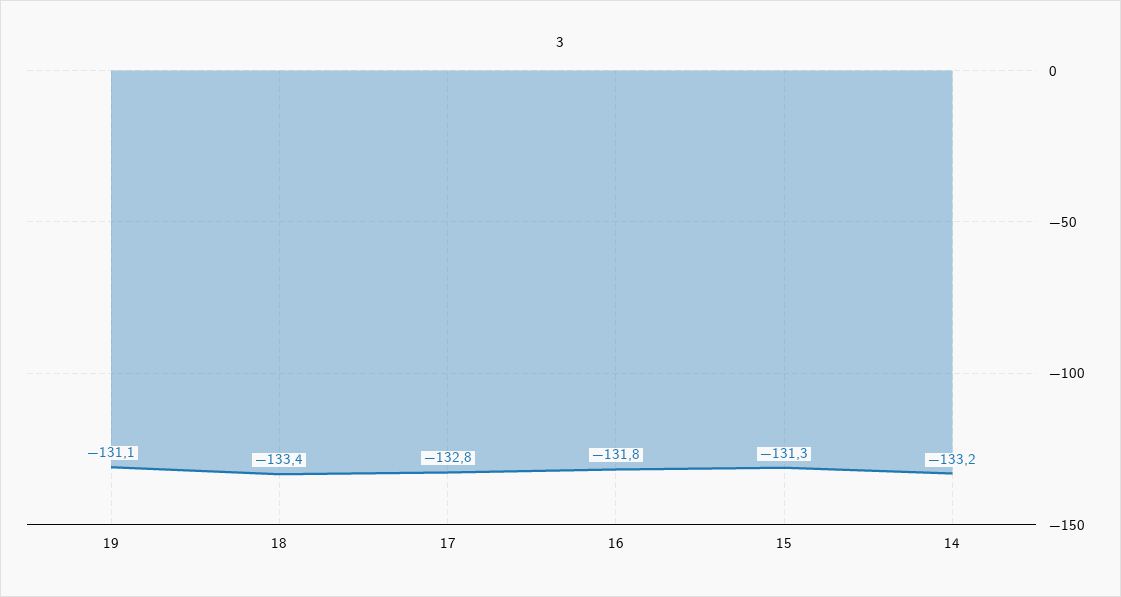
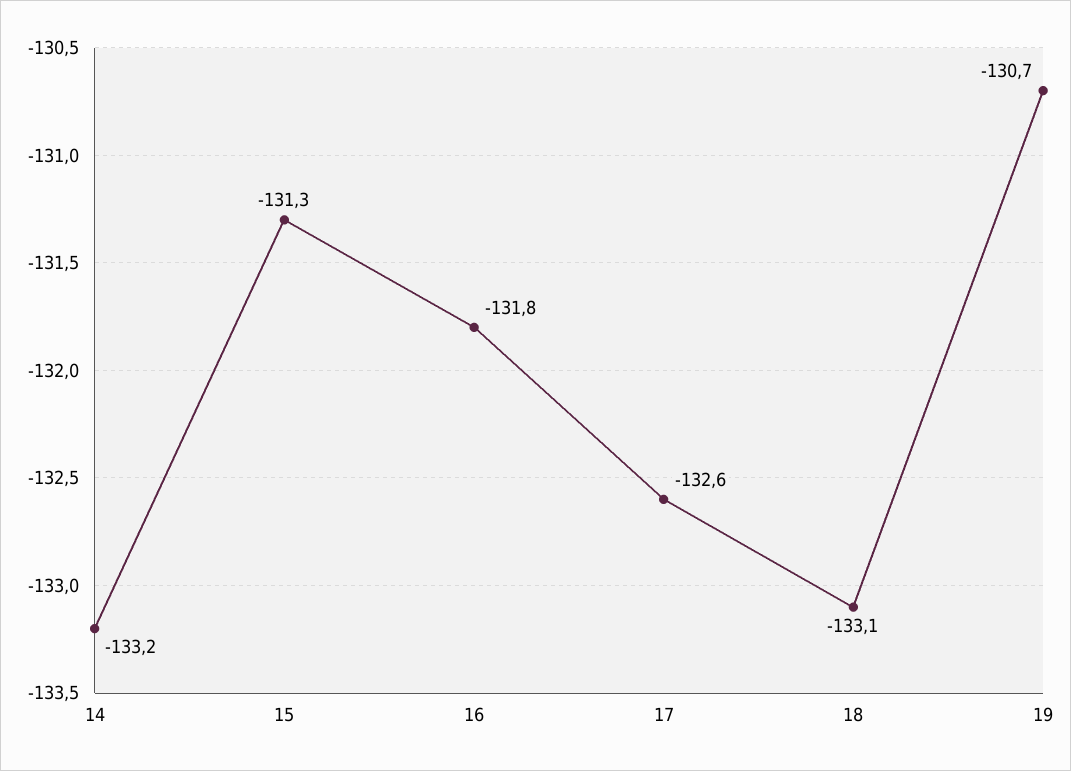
19: -131.1 -> -130.7
18: -133.4 -> -133.1
17: -132.8 -> -132.6

